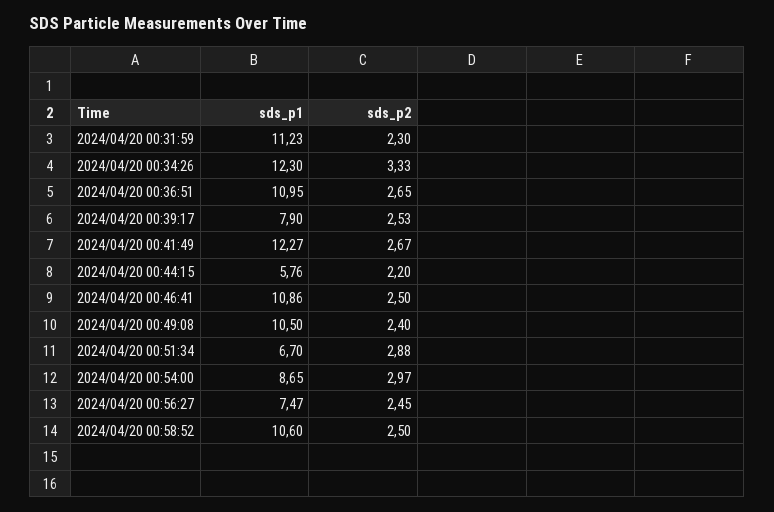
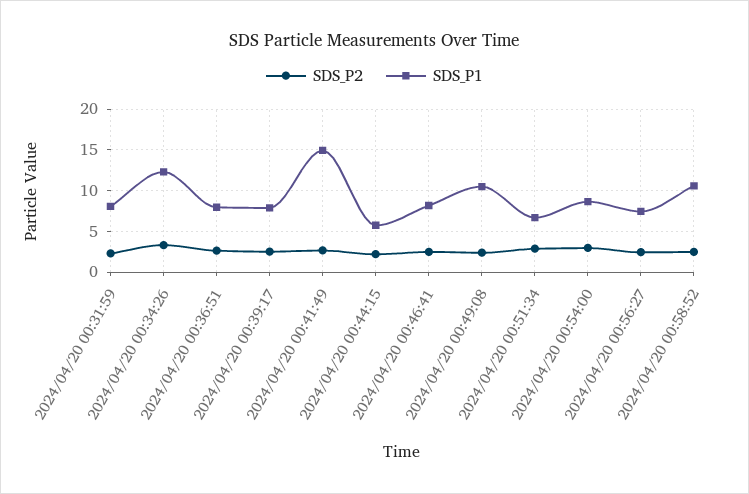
sds_p1, 2024/04/20 00:31:59: 11.23 -> 8
sds_p1, 2024/04/20 00:36:51: 10.95 -> 8
sds_p1, 2024/04/20 00:41:49: 12.27 -> 15
sds_p1, 2024/04/20 00:46:41: 10.86 -> 8

